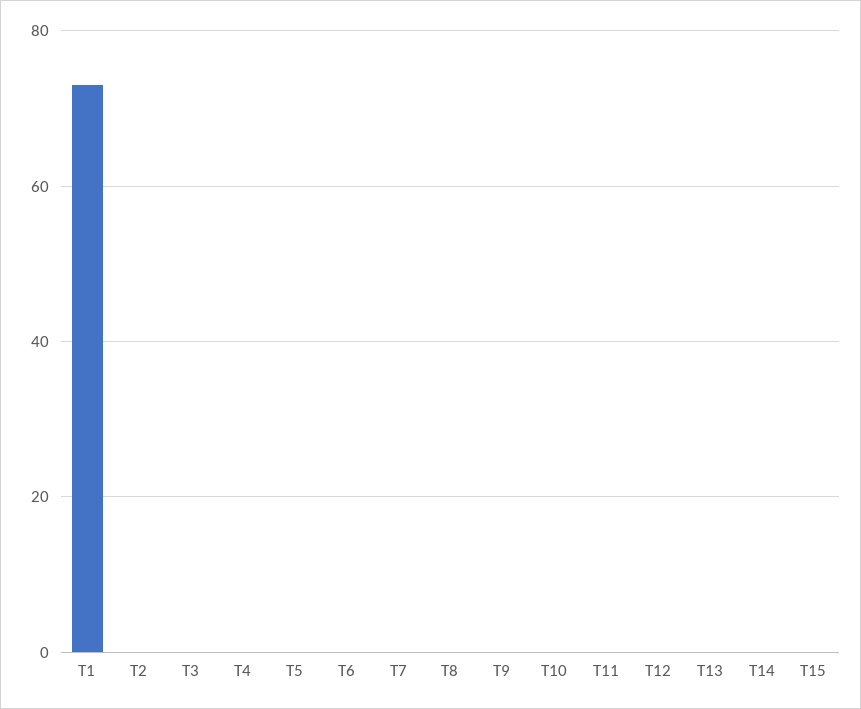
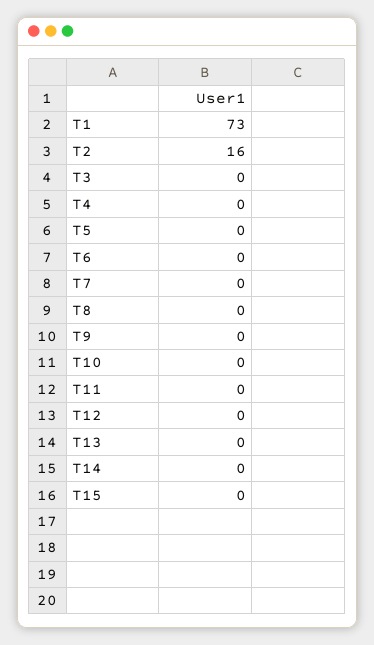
T2: 0 -> 16

